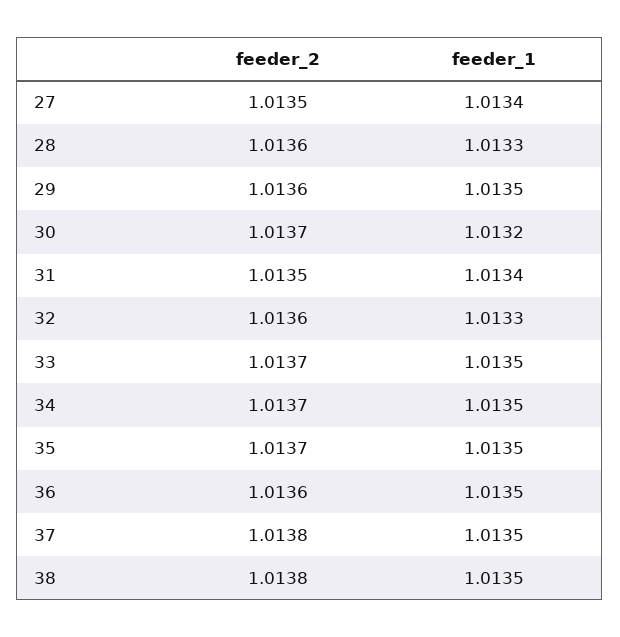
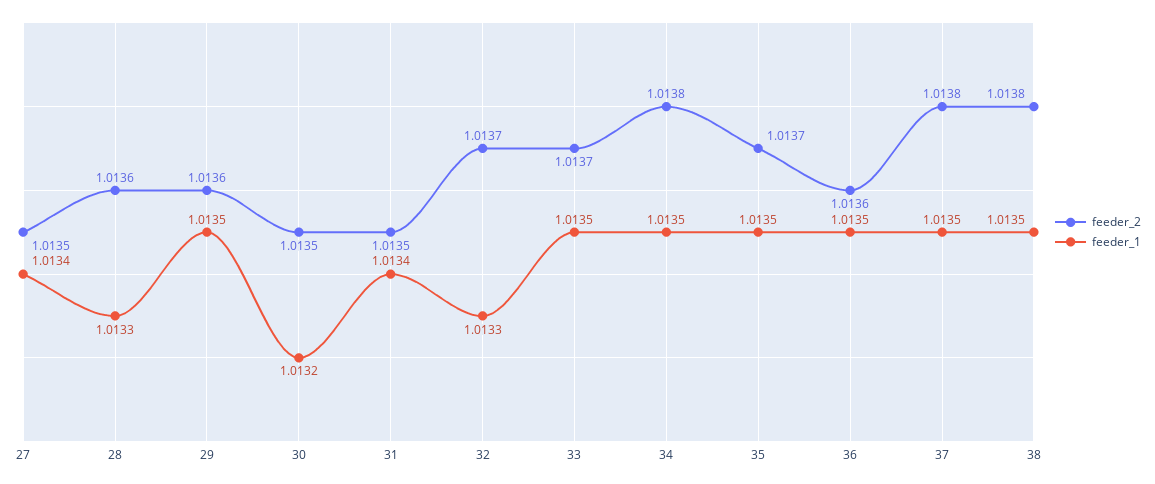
feeder_2, 30: 1.0137 -> 1.0135
feeder_2, 32: 1.0136 -> 1.0137
feeder_2, 34: 1.0137 -> 1.0138

